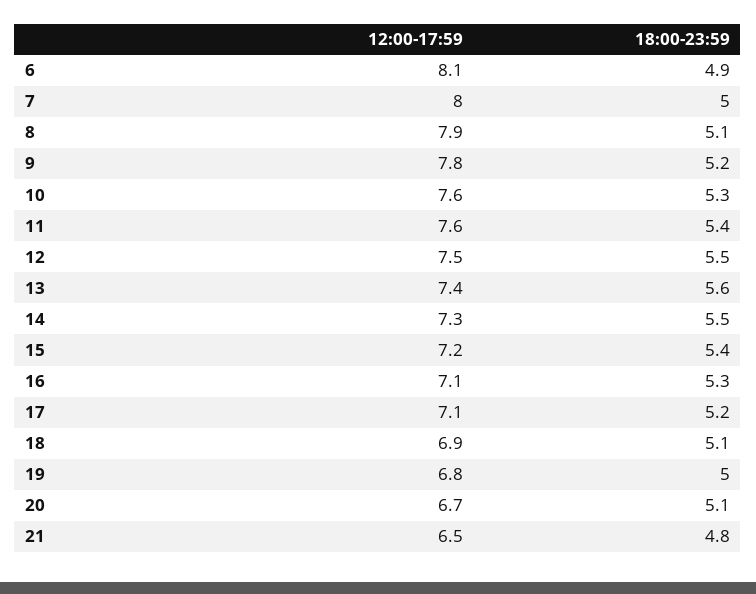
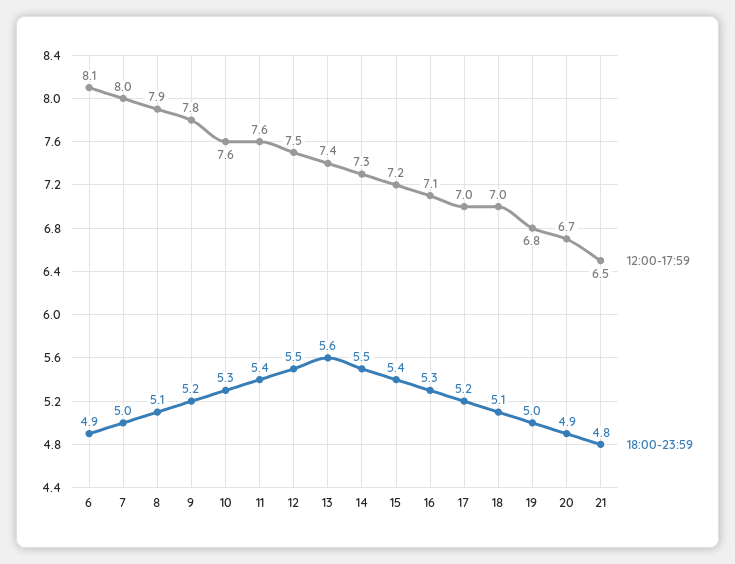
12:00-17:59, 17: 7.1 -> 7
12:00-17:59, 18: 6.9 -> 7
18:00-23:59, 20: 5.1 -> 4.9

